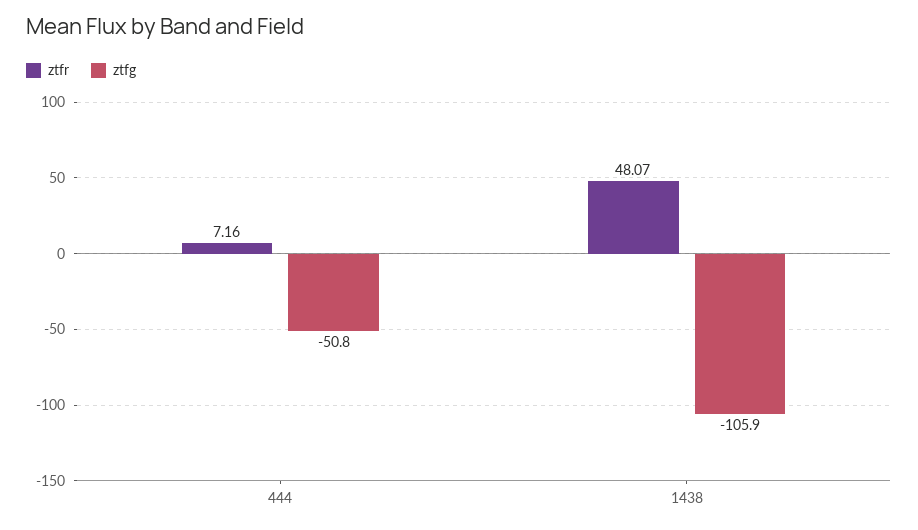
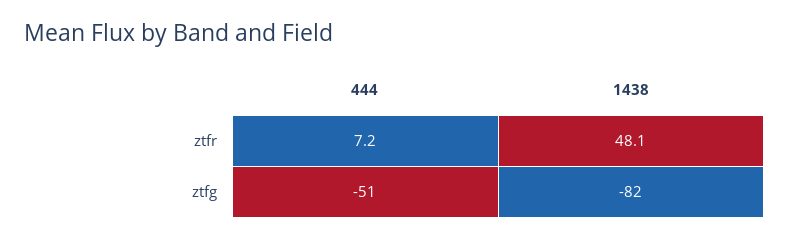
ztfg, 1438: -105.9 -> -82

